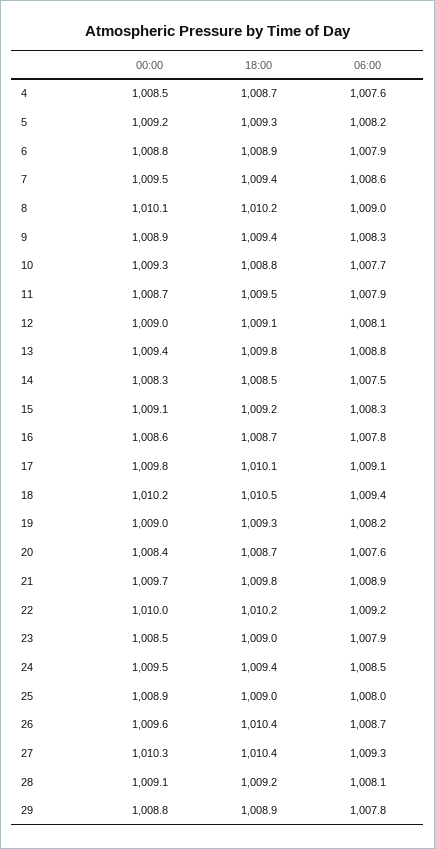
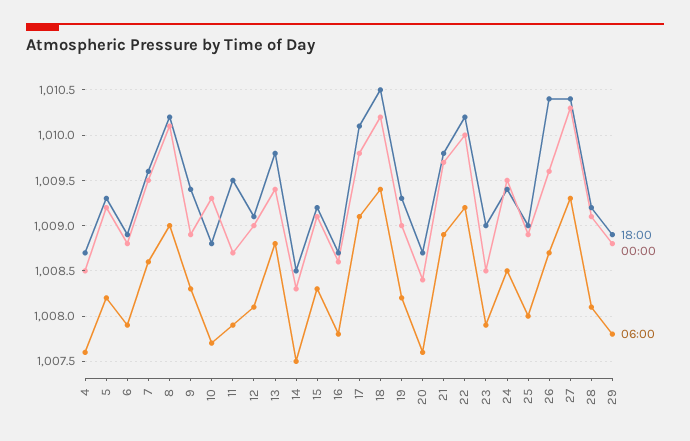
18:00, 7: 1009.4 -> 1009.6

